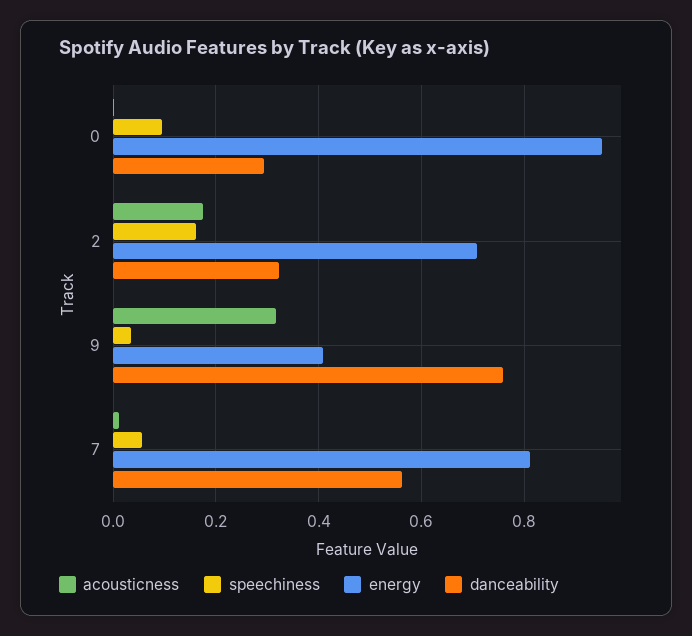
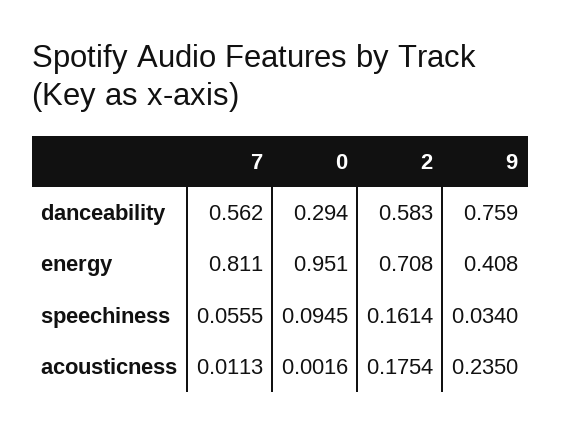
danceability, 2: 0.32 -> 0.583
acousticness, 9: 0.32 -> 0.235

